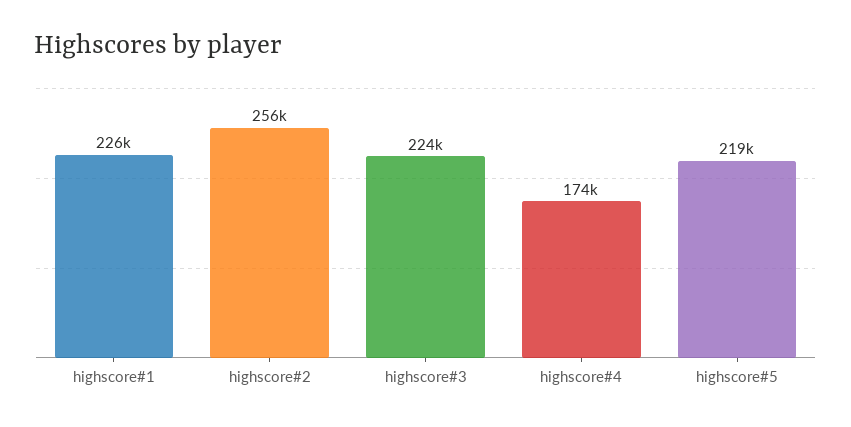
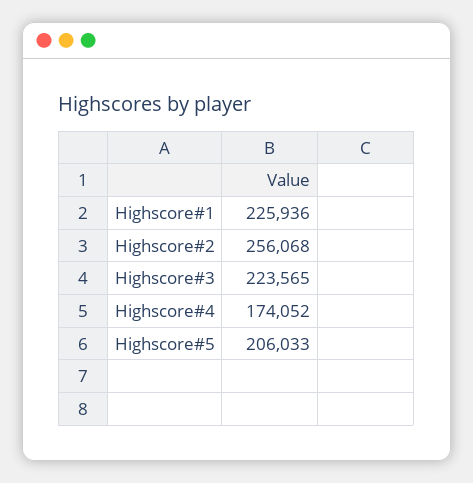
highscore#5: 219000 -> 206033

